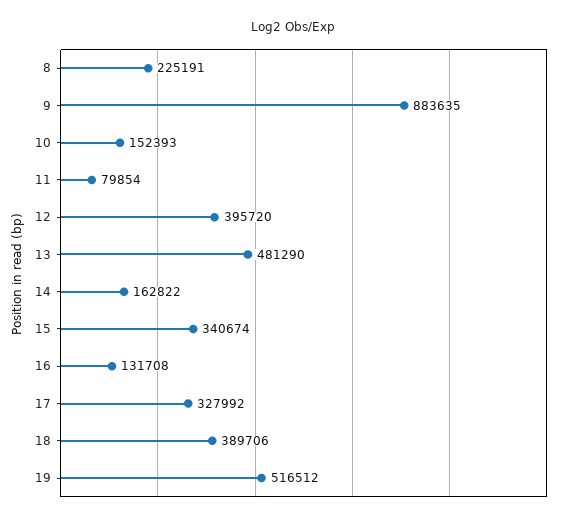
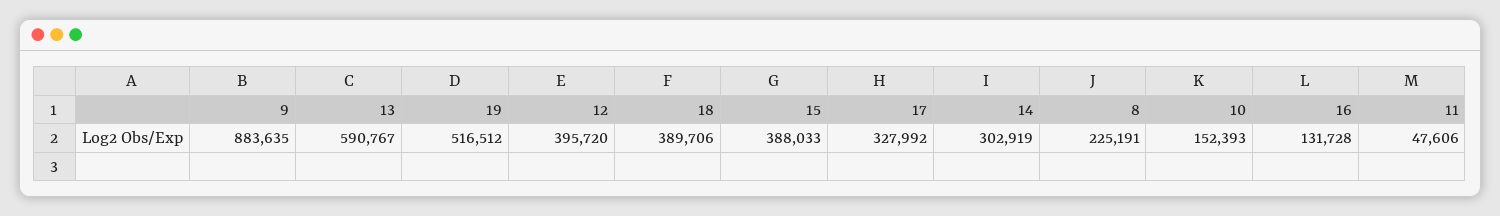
11: 79854 -> 47606
13: 481290 -> 590767
14: 162822 -> 302919
15: 340674 -> 388033
16: 131708 -> 131728

